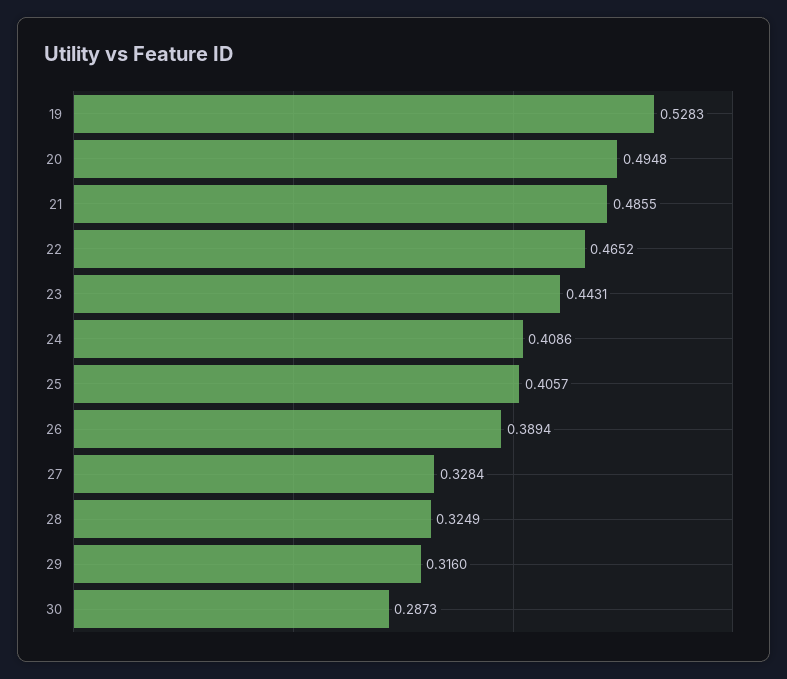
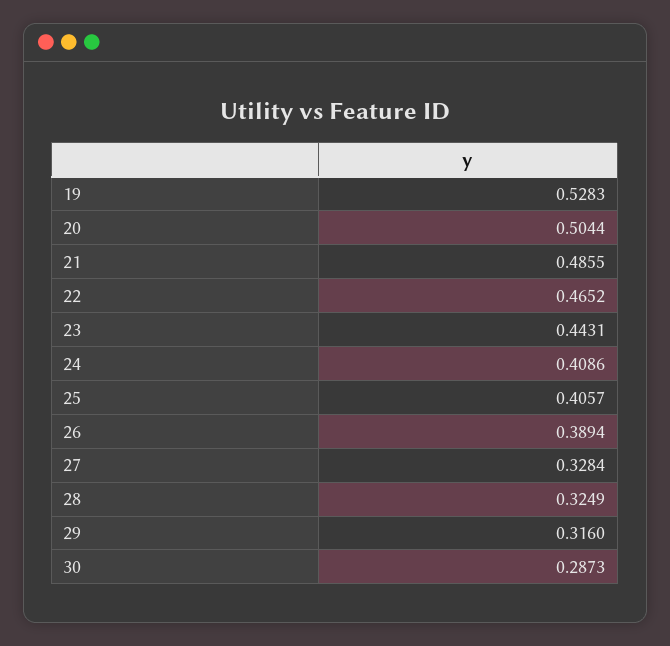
20: 0.4948 -> 0.5044

